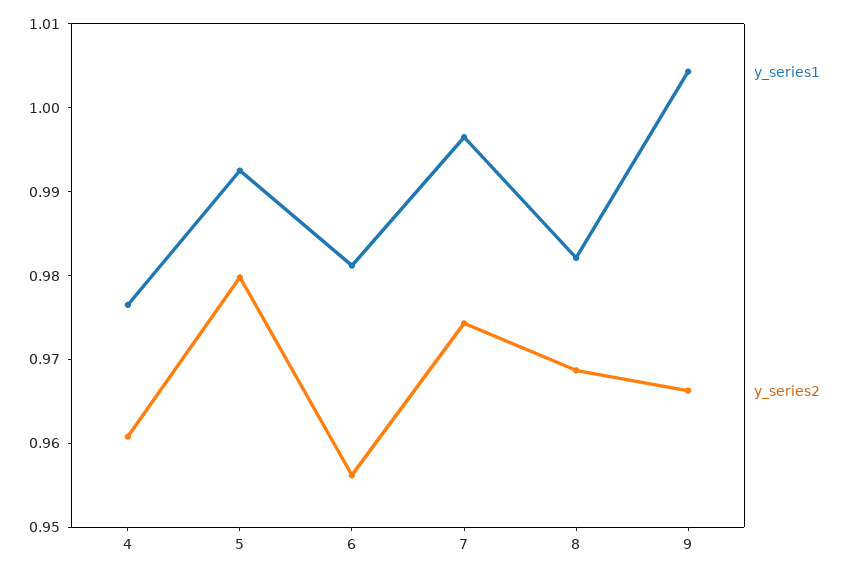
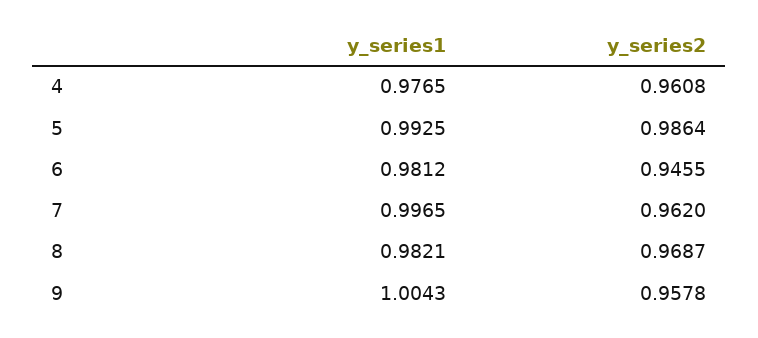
y_series2, 5: 0.98 -> 0.9864
y_series2, 6: 0.956 -> 0.9455
y_series2, 7: 0.974 -> 0.962
y_series2, 9: 0.966 -> 0.9578

